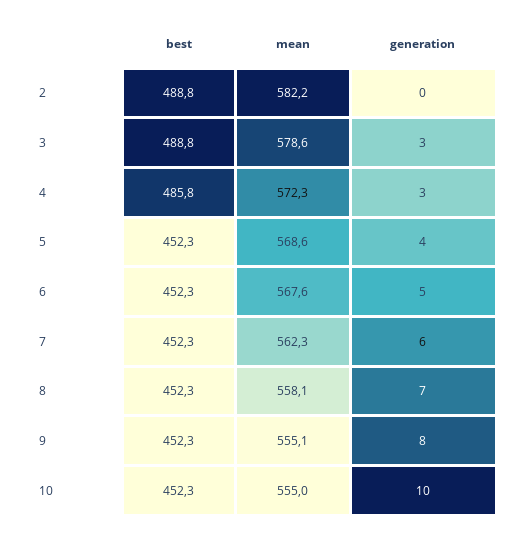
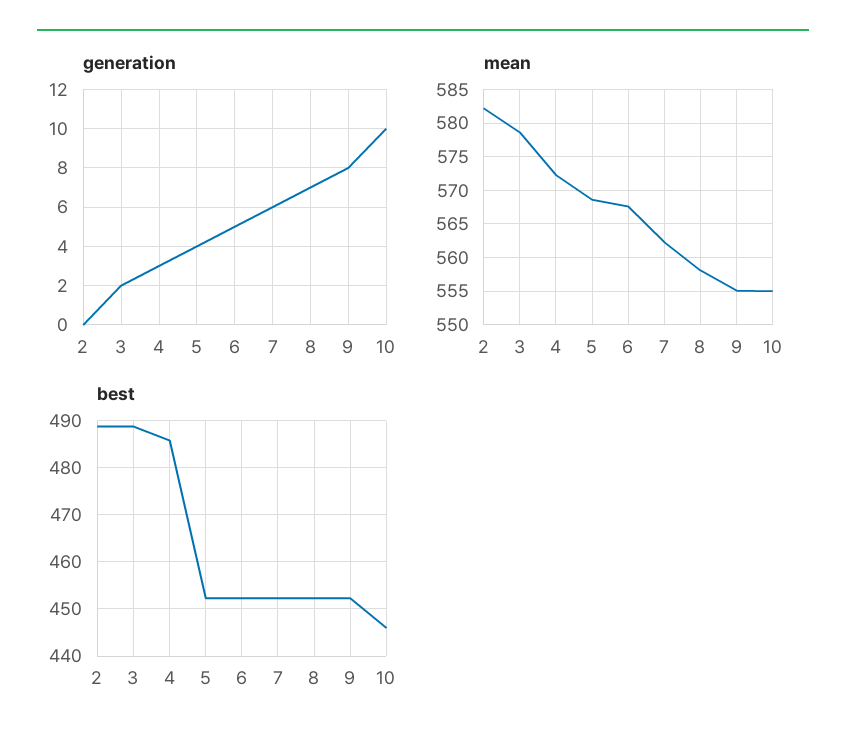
generation, 3: 3 -> 2
best, 10: 452.3 -> 446

